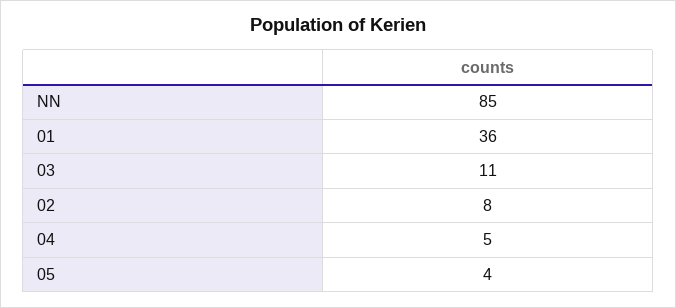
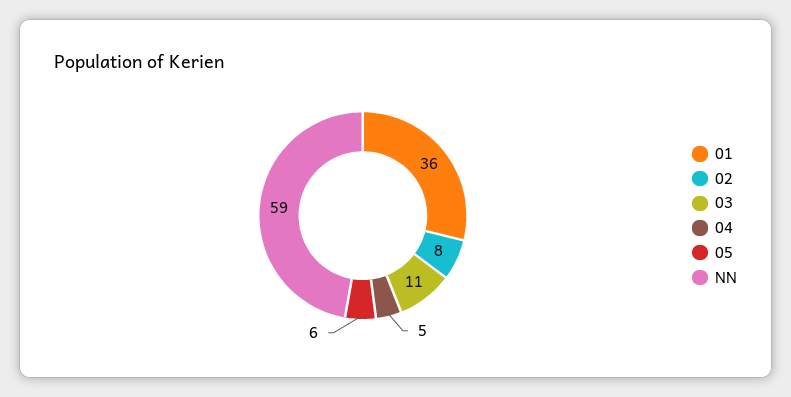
NN: 85 -> 59
05: 4 -> 6

